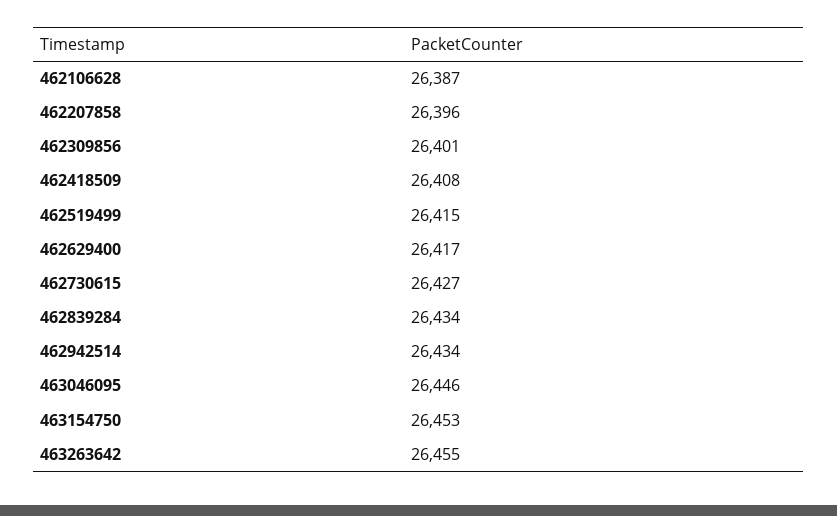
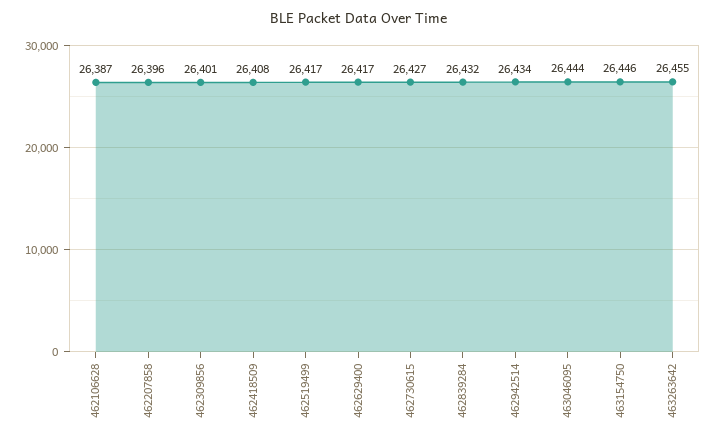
462519499: 26415 -> 26417
462839284: 26434 -> 26432
463046095: 26446 -> 26444
463154750: 26453 -> 26446

